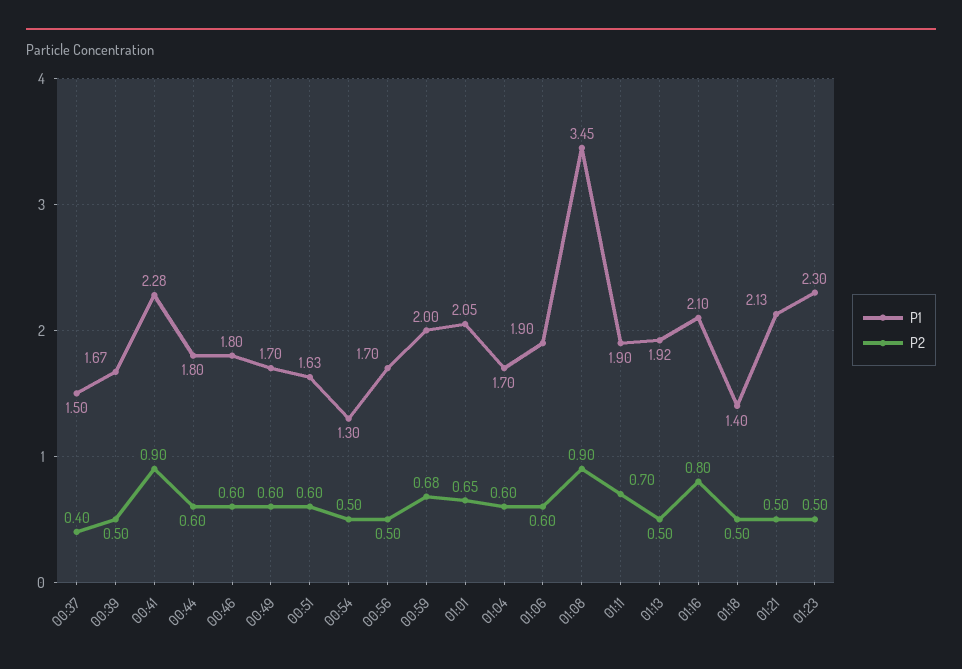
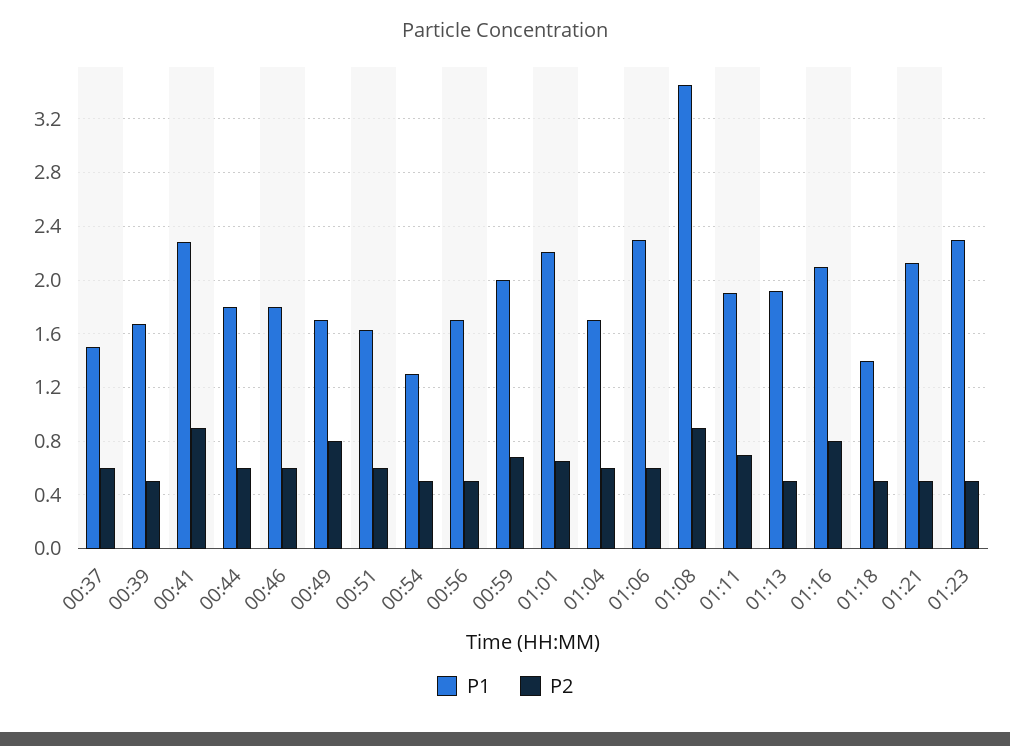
P2, 00:37: 0.4 -> 0.6
P2, 00:49: 0.6 -> 0.8
P1, 01:01: 2.05 -> 2.2
P1, 01:06: 1.9 -> 2.3

